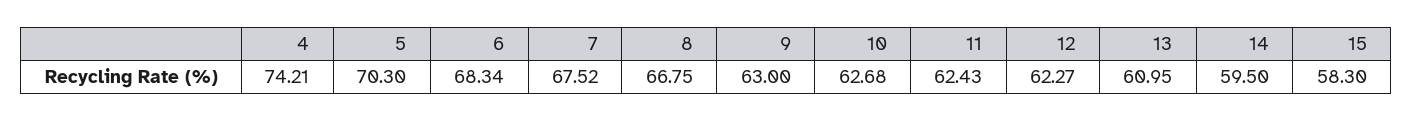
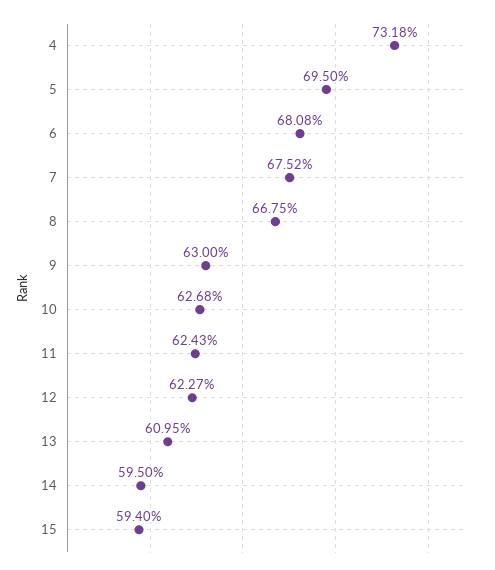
4: 74.21 -> 73.18
5: 70.3 -> 69.5
6: 68.34 -> 68.08
15: 58.3 -> 59.4

